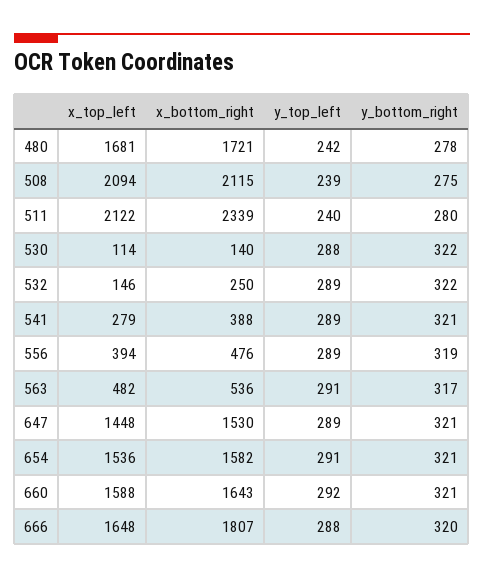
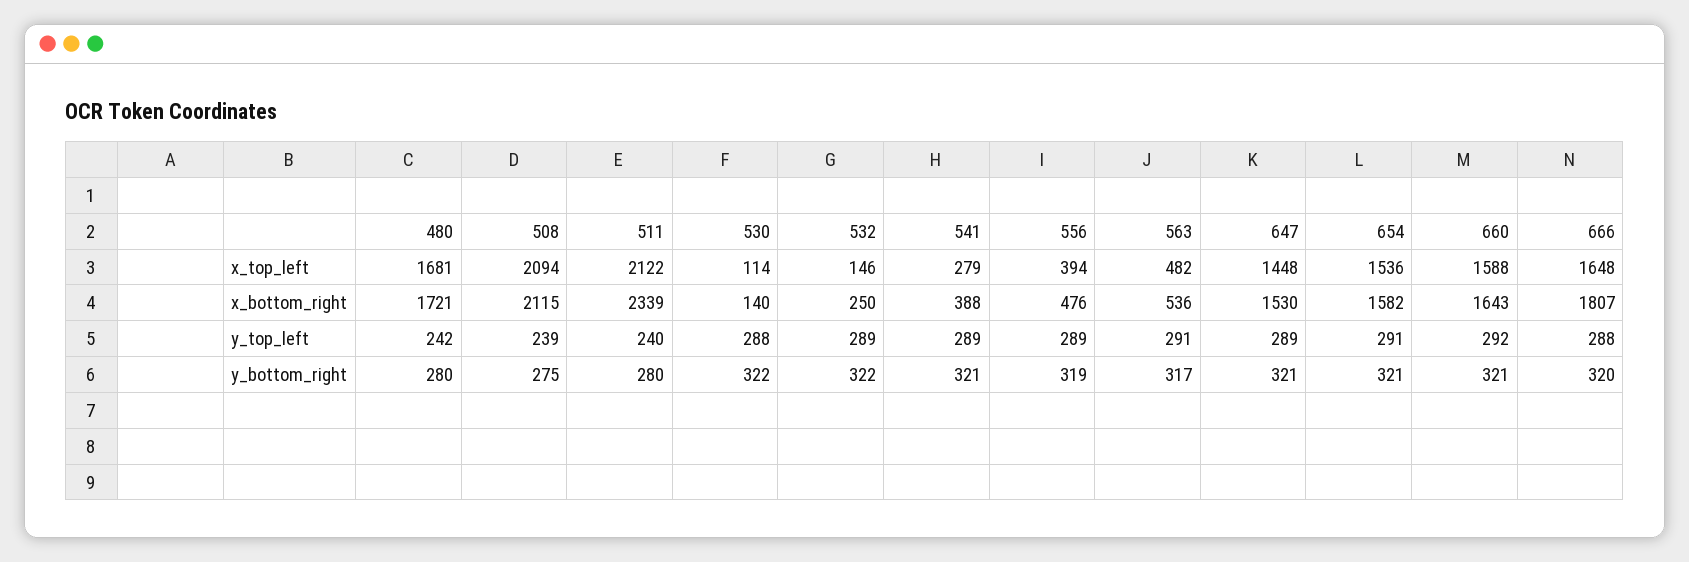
y_bottom_right, 480: 278 -> 280

